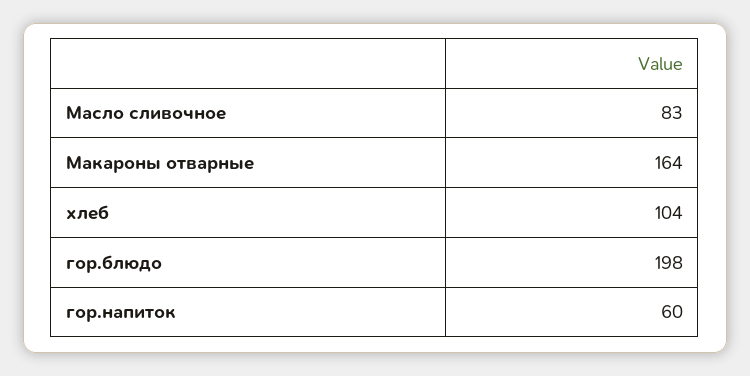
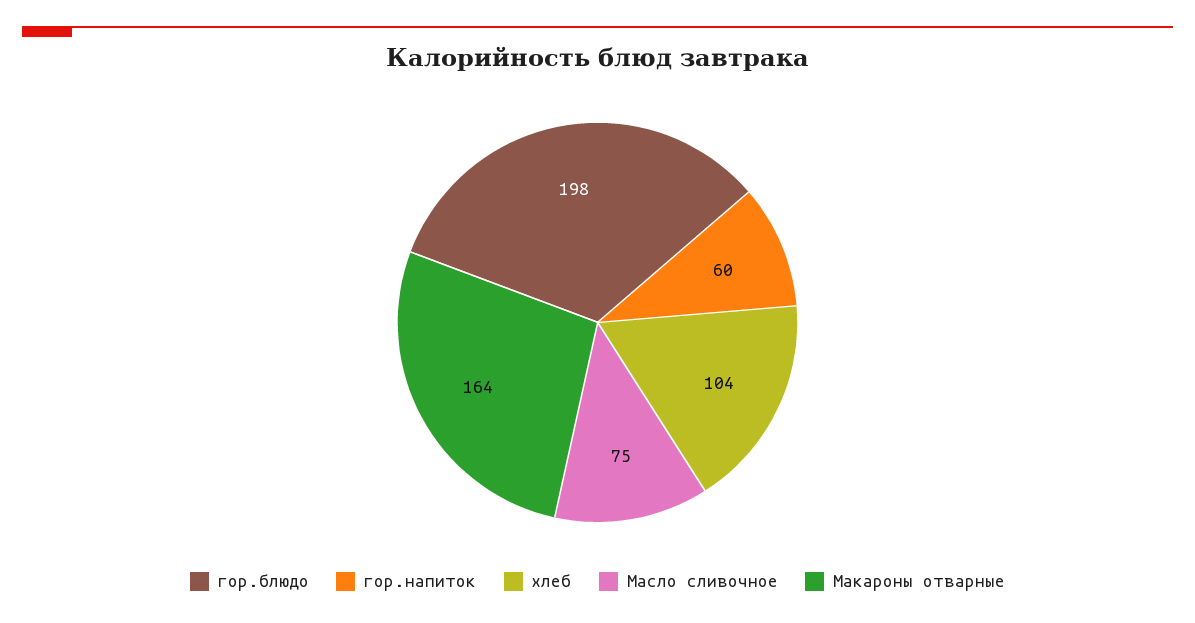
Масло сливочное: 83 -> 75

